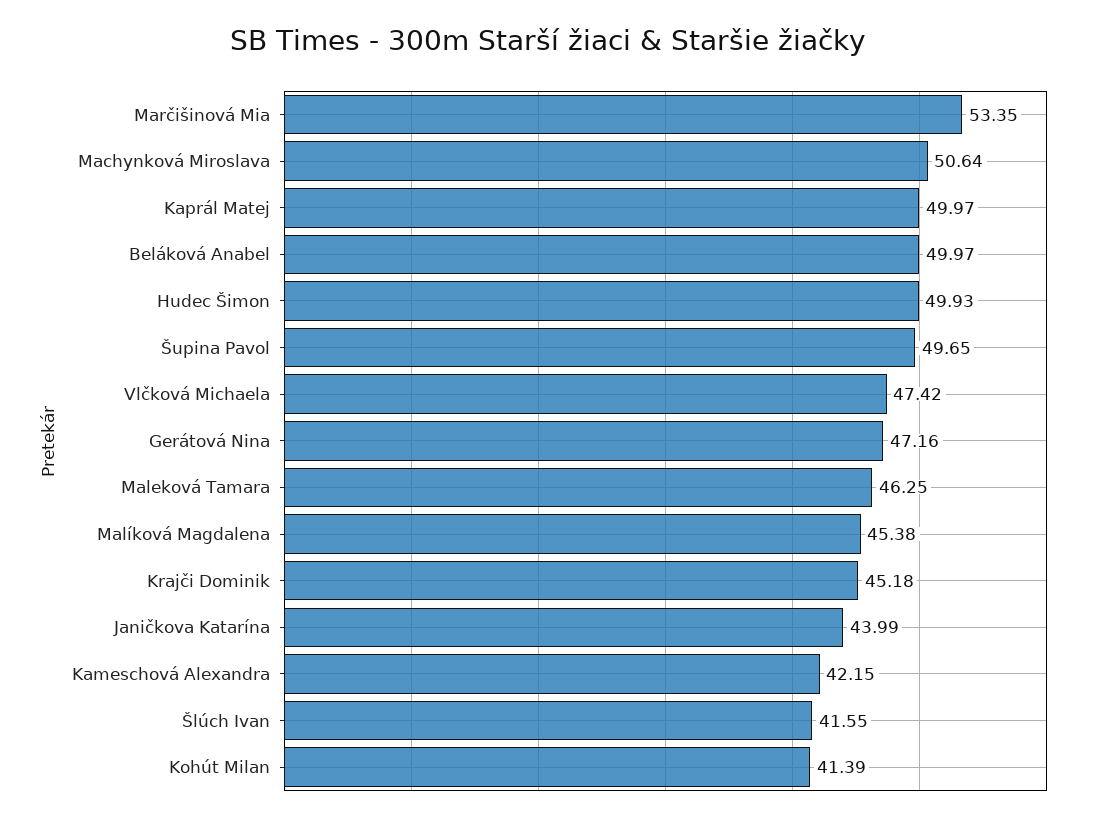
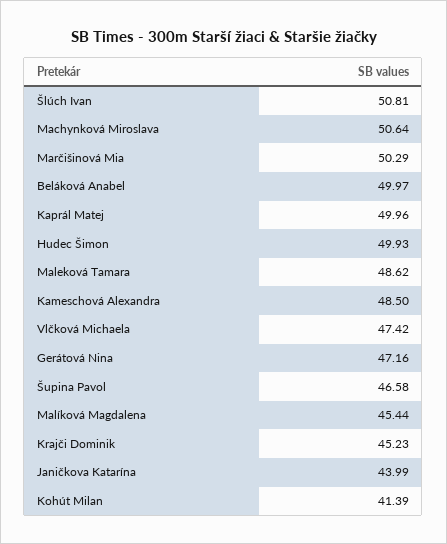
Marčišinová Mia: 53.35 -> 50.29
Kaprál Matej: 49.97 -> 49.96
Šupina Pavol: 49.65 -> 46.58
Maleková Tamara: 46.25 -> 48.62
Malíková Magdalena: 45.38 -> 45.44
Krajči Dominik: 45.18 -> 45.23
Kameschová Alexandra: 42.15 -> 48.5
Šlúch Ivan: 41.55 -> 50.81

